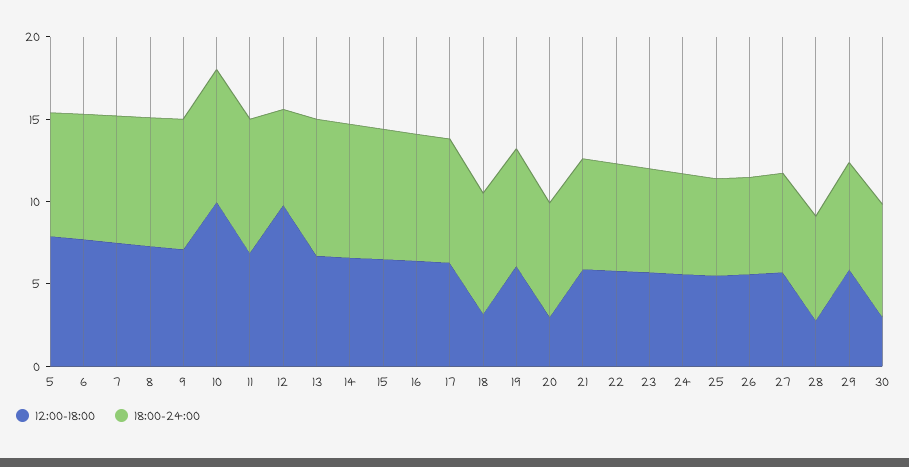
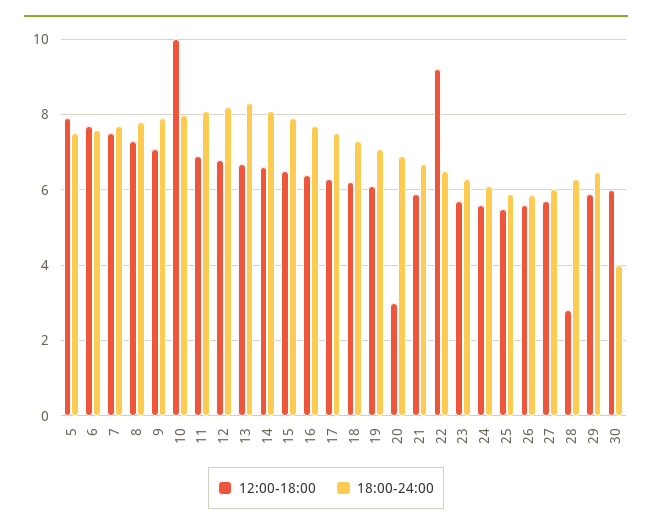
12:00-18:00, 12: 10 -> 6.8
18:00-24:00, 12: 6 -> 8.2
12:00-18:00, 18: 3 -> 6.2
12:00-18:00, 22: 6 -> 9.2
12:00-18:00, 30: 3 -> 6
18:00-24:00, 30: 7 -> 4

